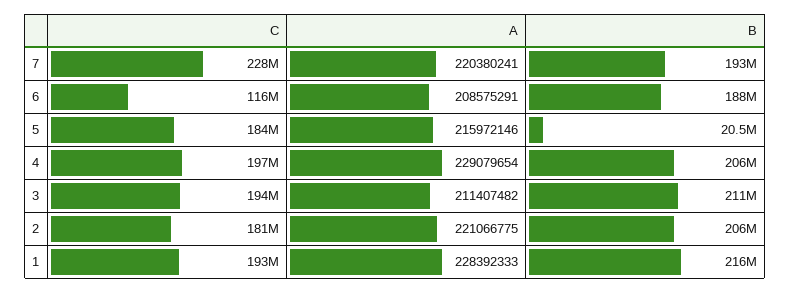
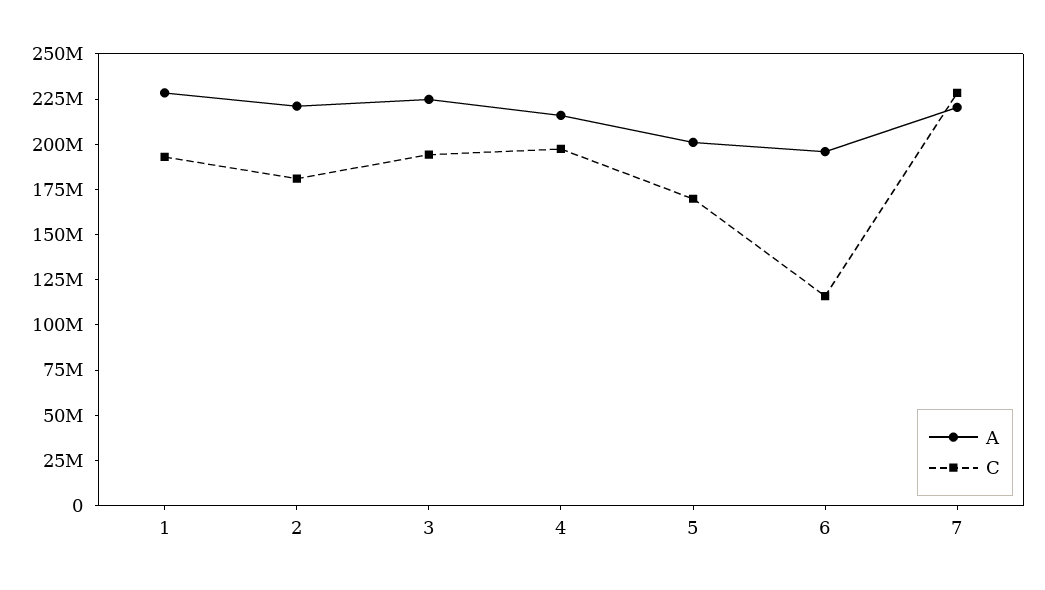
B, 7: 193000000 -> none
A, 6: 208575291 -> 195000000
B, 6: 188000000 -> none
C, 5: 184000000 -> 170000000
A, 5: 215972146 -> 200000000
B, 5: 20500000 -> none
A, 4: 229079654 -> 215000000
B, 4: 206000000 -> none
A, 3: 211407482 -> 225000000
B, 3: 211000000 -> none
B, 2: 206000000 -> none
B, 1: 216000000 -> none

